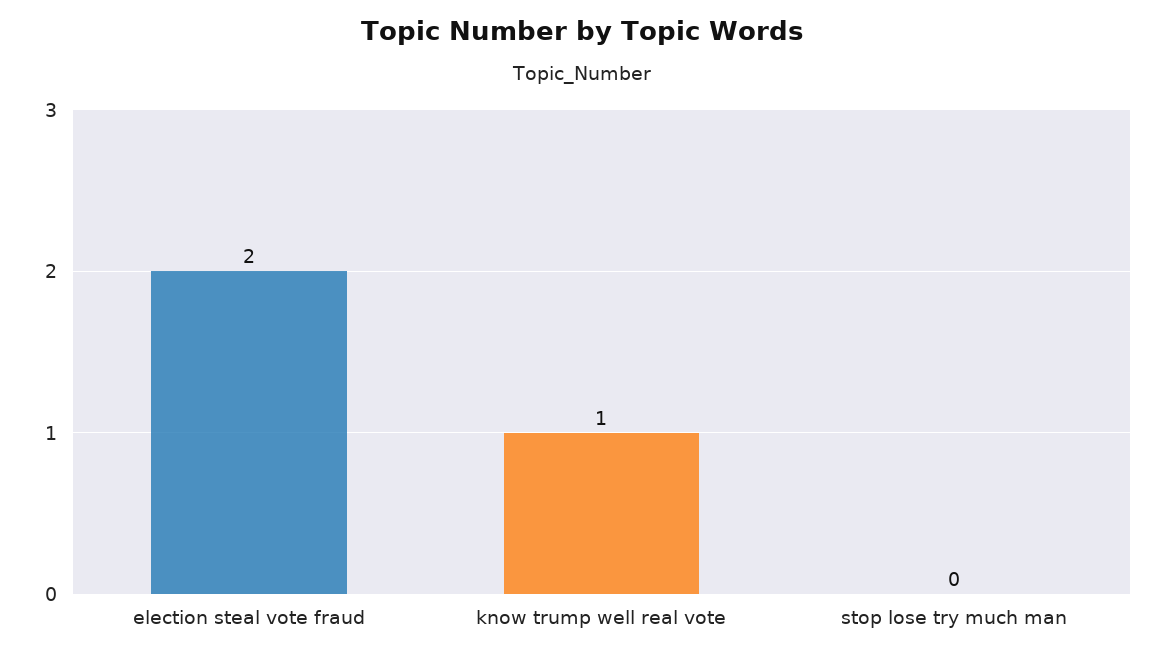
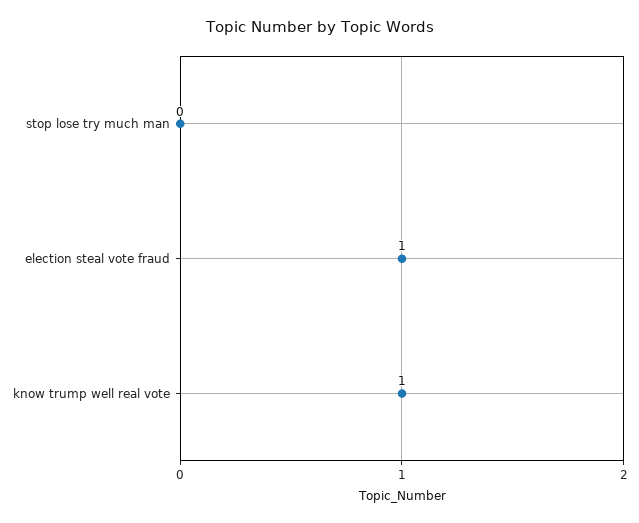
election steal vote fraud: 2 -> 1

